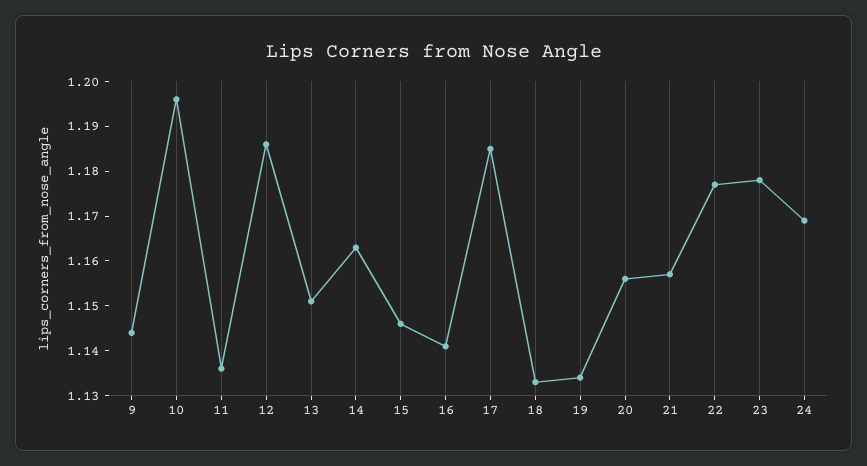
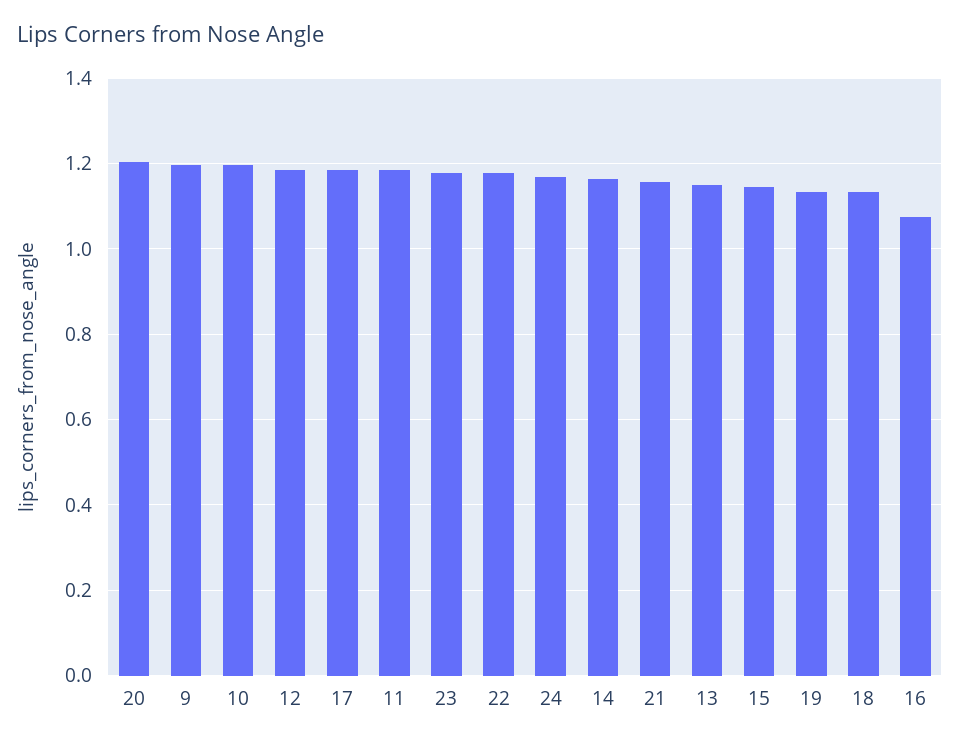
9: 1.145 -> 1.2
11: 1.135 -> 1.18
16: 1.14 -> 1.08
20: 1.155 -> 1.2

